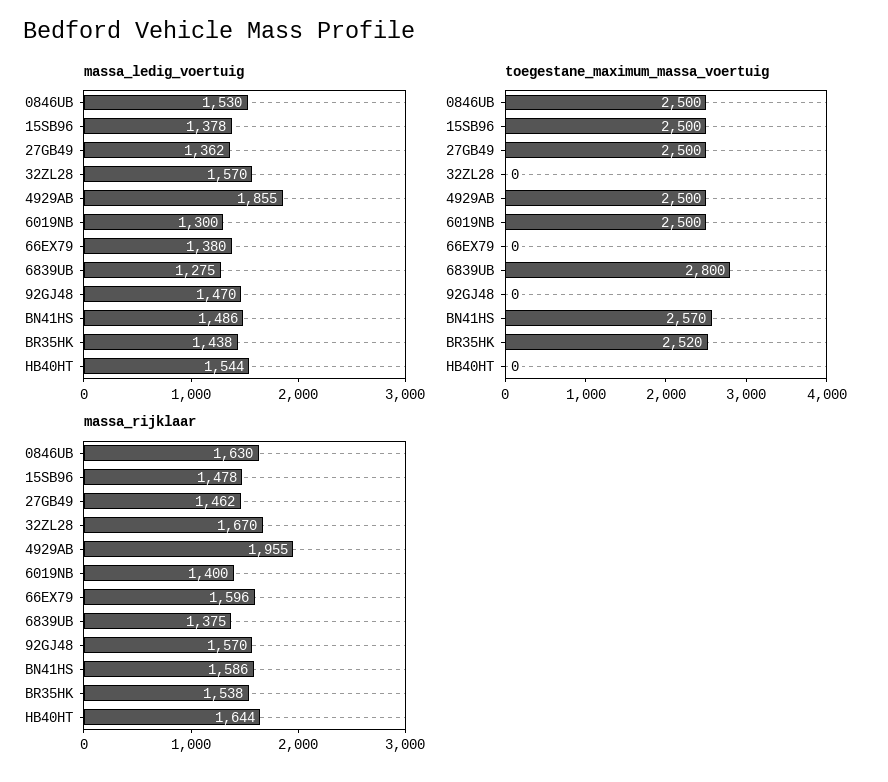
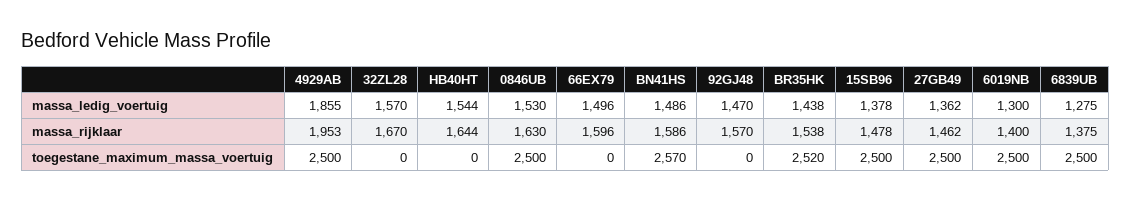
massa_ledig_voertuig, 66EX79: 1380 -> 1496
toegestane_maximum_massa_voertuig, 6839UB: 2800 -> 2500
massa_rijklaar, 4929AB: 1955 -> 1953

